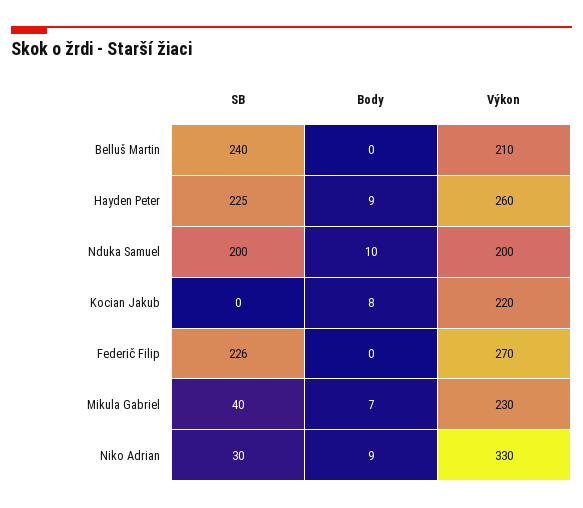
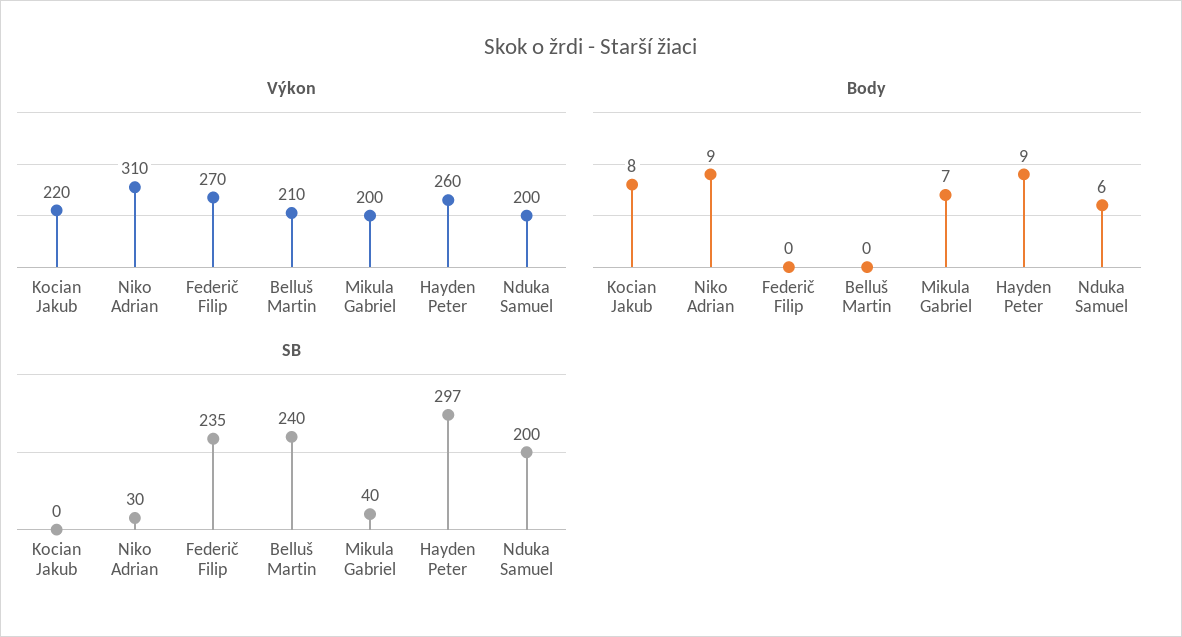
SB, Hayden Peter: 225 -> 297
Body, Nduka Samuel: 10 -> 6
SB, Federič Filip: 226 -> 235
Výkon, Mikula Gabriel: 230 -> 200
Výkon, Niko Adrian: 330 -> 310

